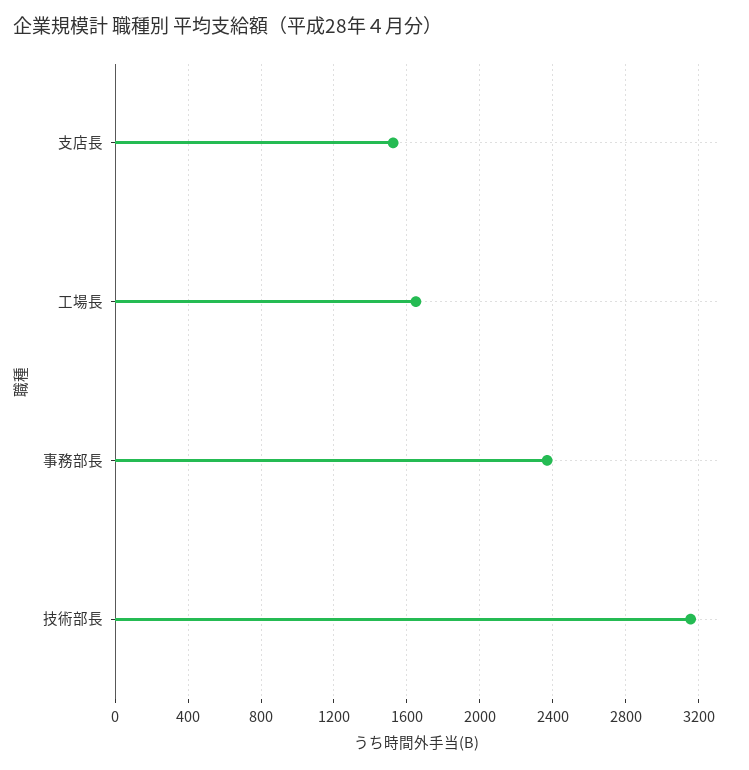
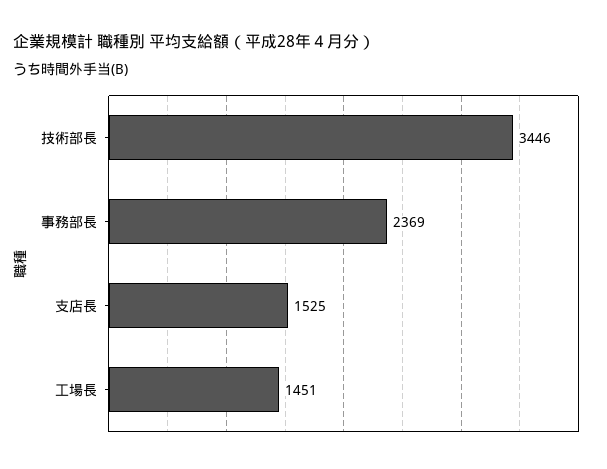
工場長: 1650 -> 1451
技術部長: 3150 -> 3446

